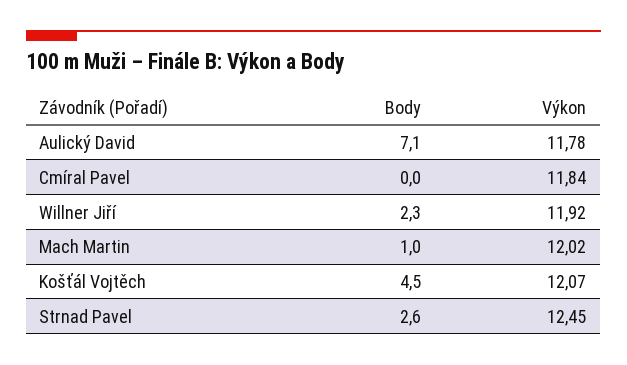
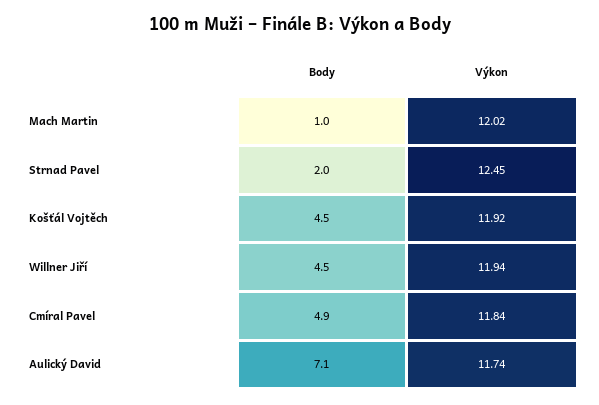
Výkon, Aulický David: 11.78 -> 11.74
Body, Cmíral Pavel: 0 -> 4.9
Body, Willner Jiří: 2.3 -> 4.5
Výkon, Willner Jiří: 11.92 -> 11.94
Výkon, Košťál Vojtěch: 12.07 -> 11.92
Body, Strnad Pavel: 2.6 -> 2

